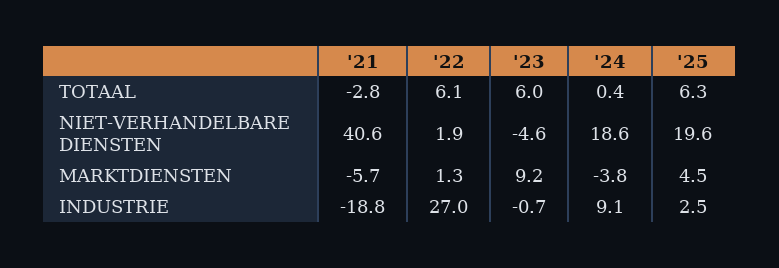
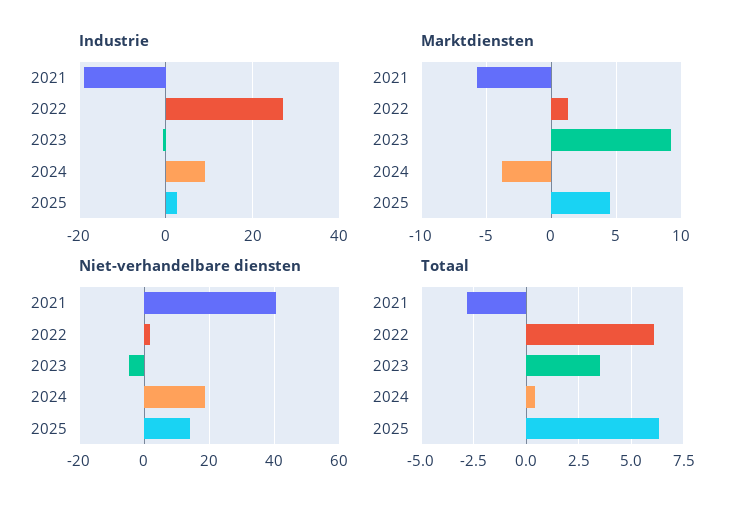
TOTAAL, '23: 6 -> 3.5
NIET-VERHANDELBARE DIENSTEN, '25: 19.6 -> 14

